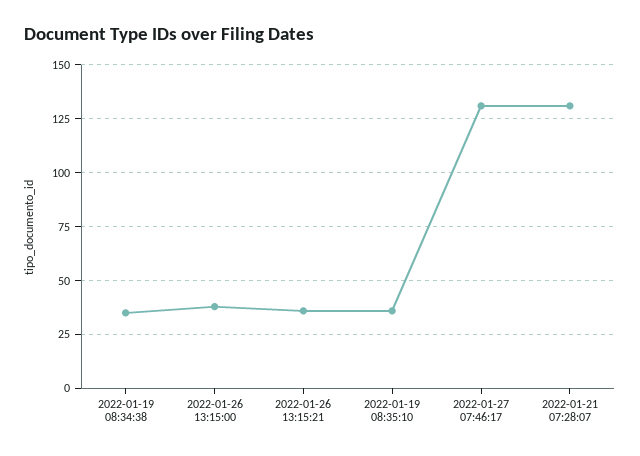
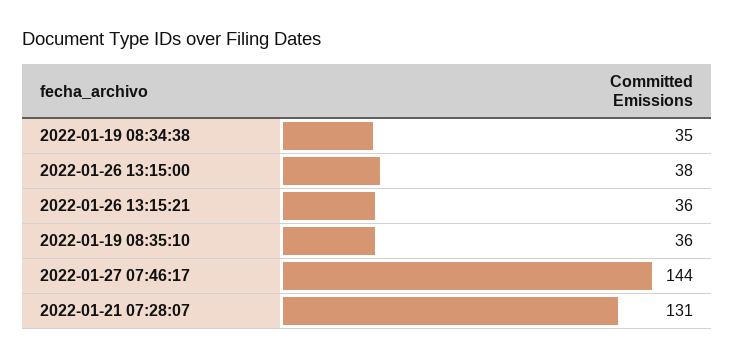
2022-01-27 07:46:17: 130 -> 144

